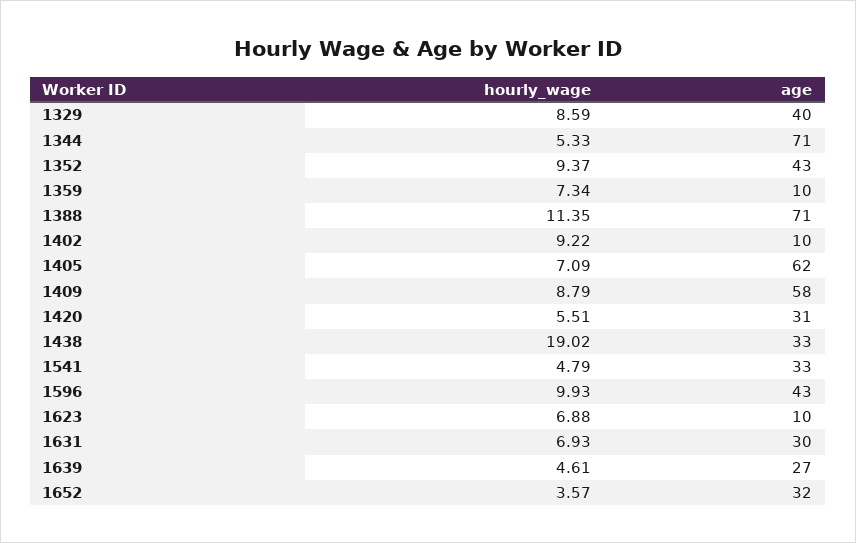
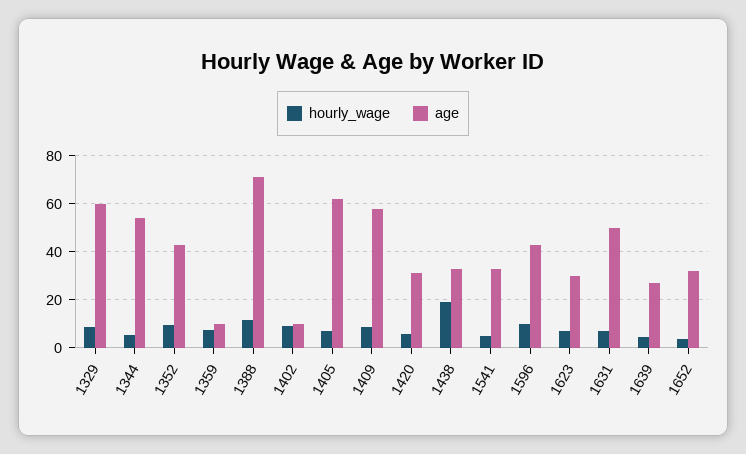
age, 1329: 40 -> 60
age, 1344: 71 -> 55
age, 1623: 10 -> 30
age, 1631: 30 -> 50

